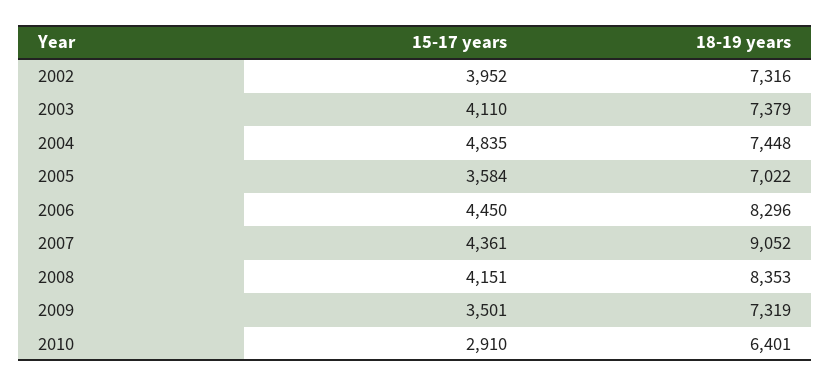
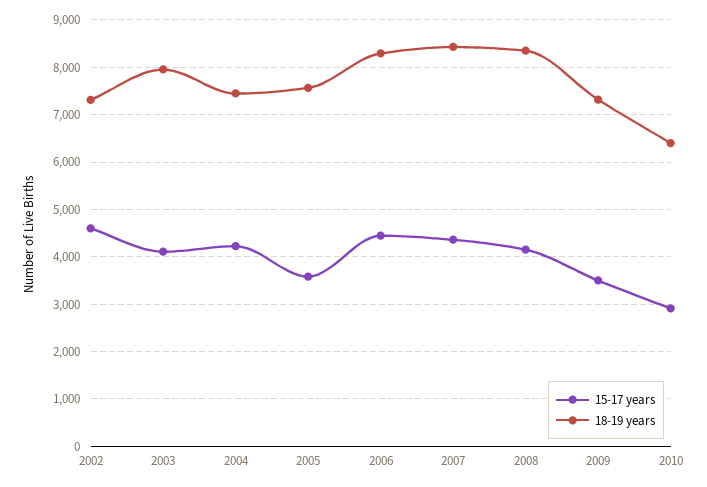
15-17 years, 2002: 3952 -> 4600
18-19 years, 2003: 7379 -> 8000
15-17 years, 2004: 4835 -> 4200
18-19 years, 2005: 7022 -> 7600
18-19 years, 2007: 9052 -> 8400

